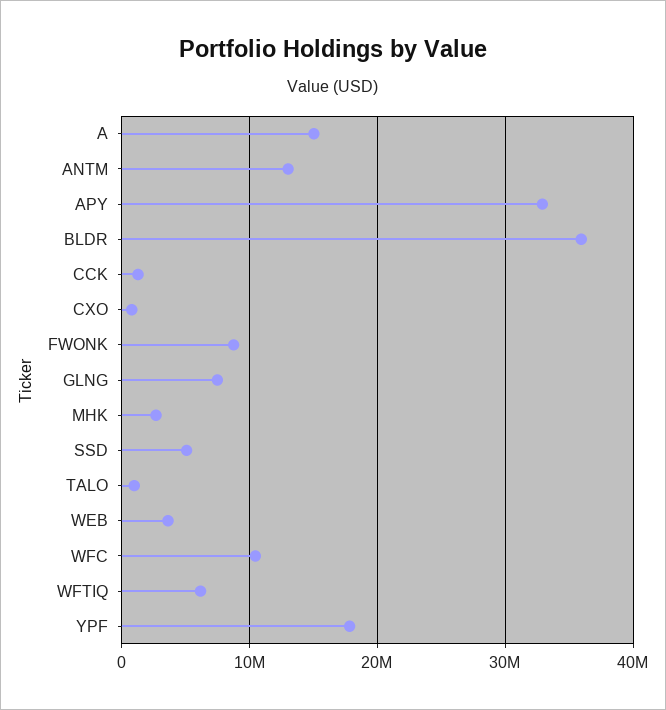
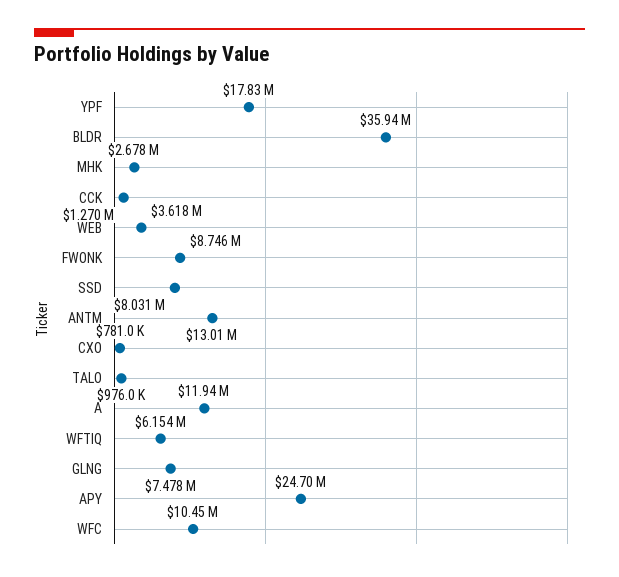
A: 15000000 -> 11940000
APY: 33000000 -> 24700000
SSD: 5000000 -> 8031000

